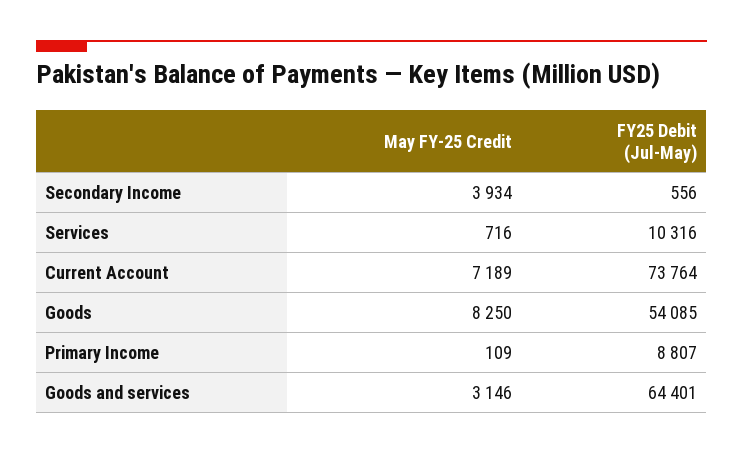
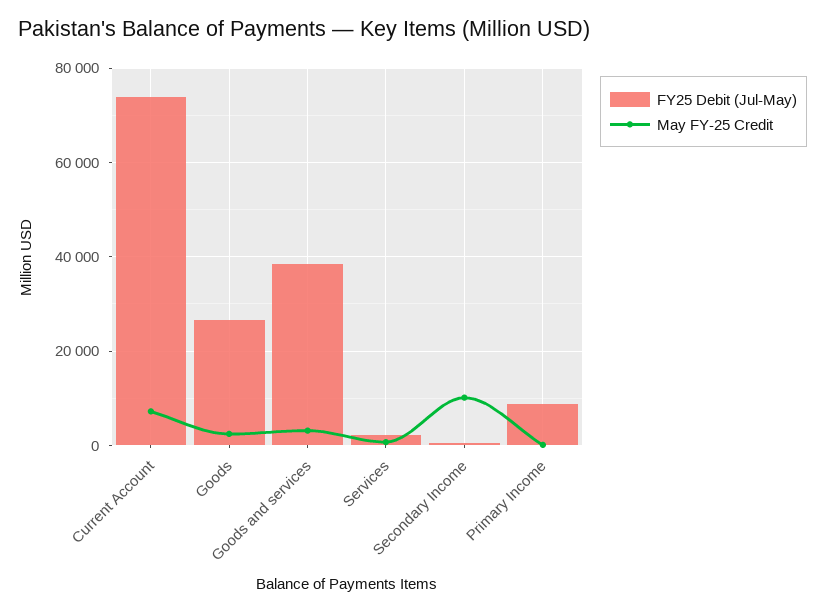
May FY-25 Credit, Secondary Income: 3934 -> 10000
FY25 Debit (Jul-May), Services: 10316 -> 2000
May FY-25 Credit, Goods: 8250 -> 2000
FY25 Debit (Jul-May), Goods: 54085 -> 26000
FY25 Debit (Jul-May), Goods and services: 64401 -> 38000

